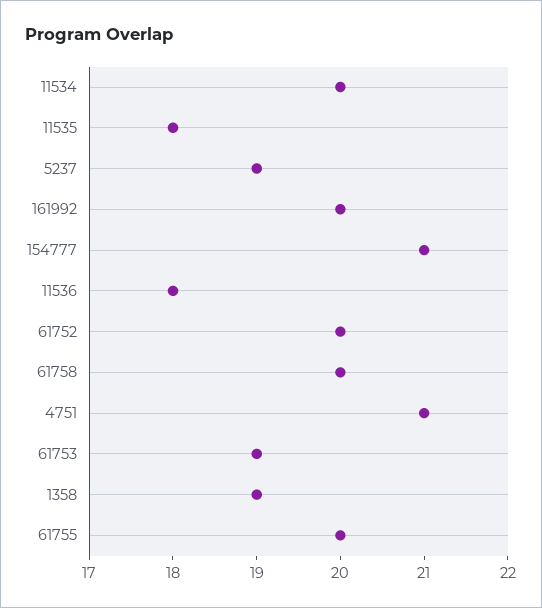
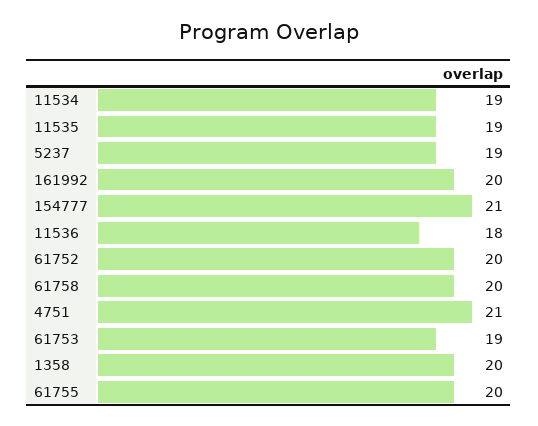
11534: 20 -> 19
11535: 18 -> 19
1358: 19 -> 20

